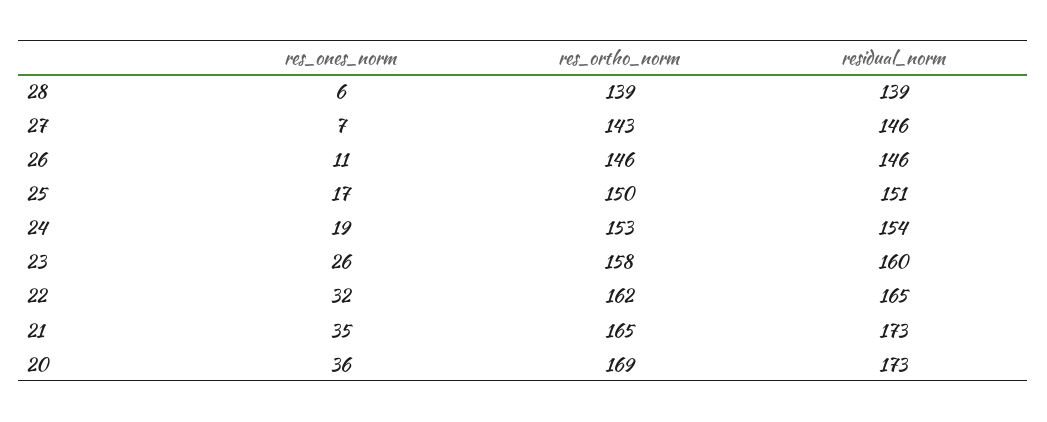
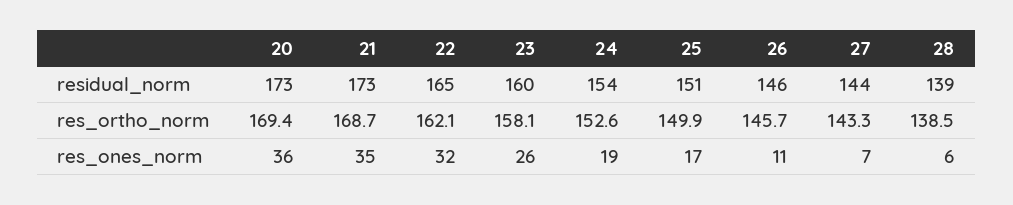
residual_norm, 27: 146 -> 144
res_ortho_norm, 21: 165 -> 168.7

